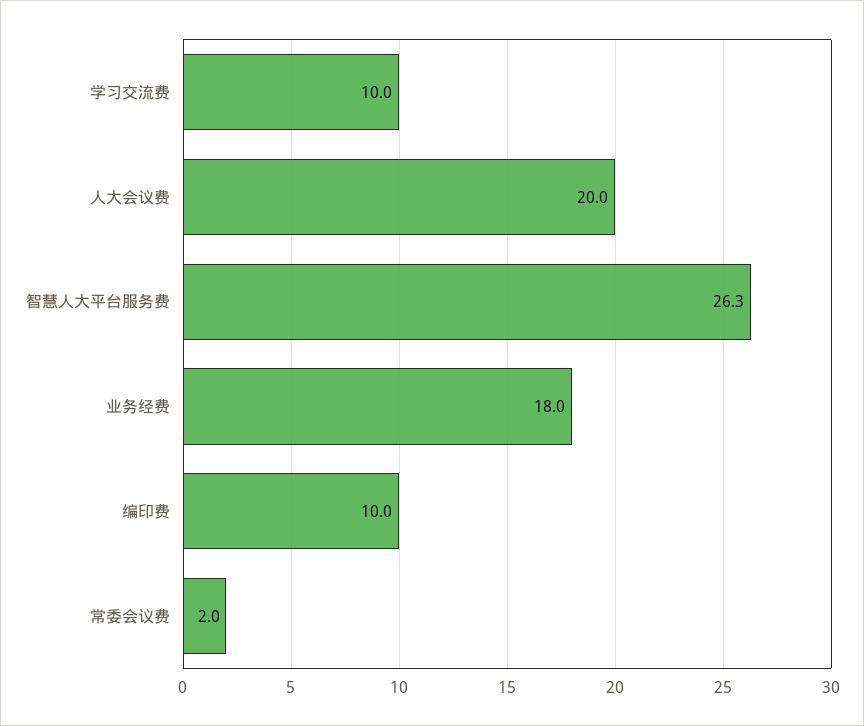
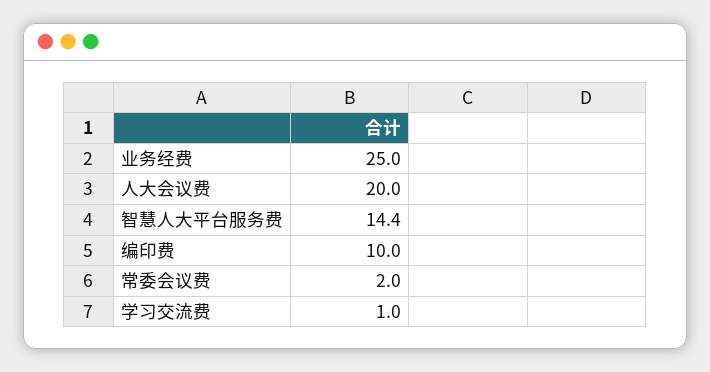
学习交流费: 10 -> 1
智慧人大平台服务费: 26.3 -> 14.4
业务经费: 18 -> 25

